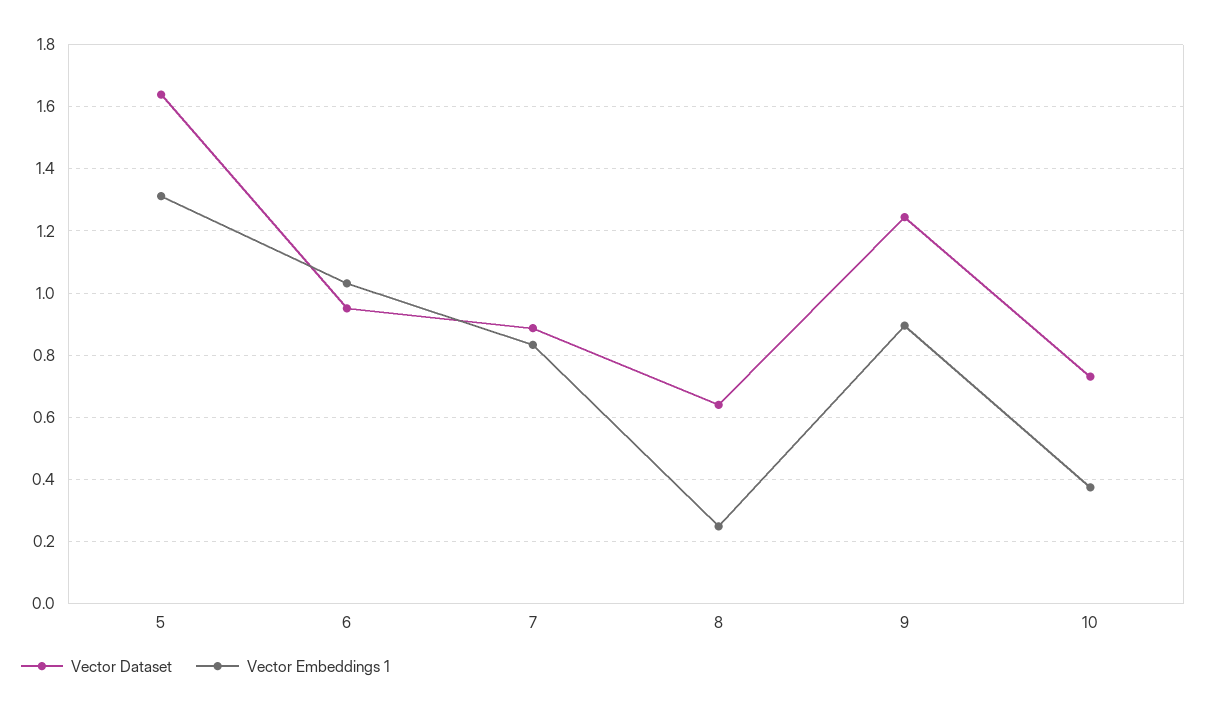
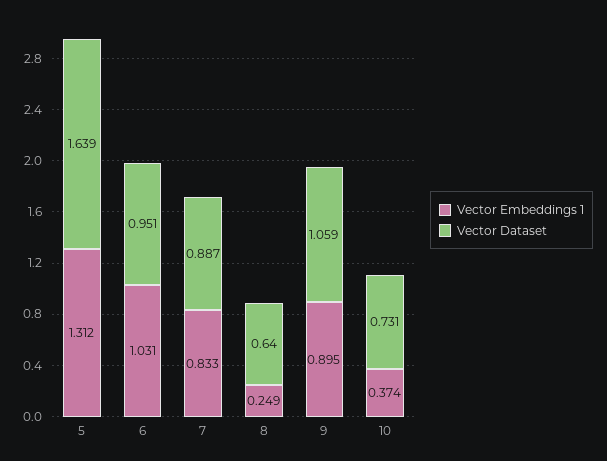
Vector Dataset, 9: 1.24 -> 1.059

